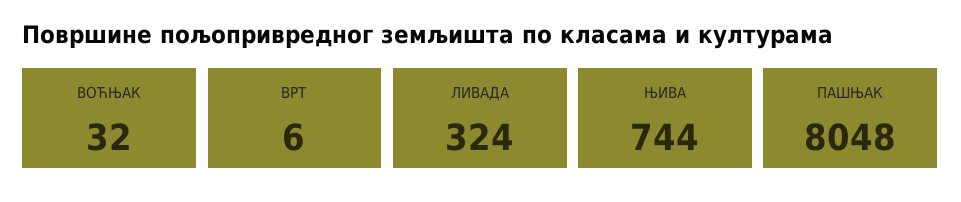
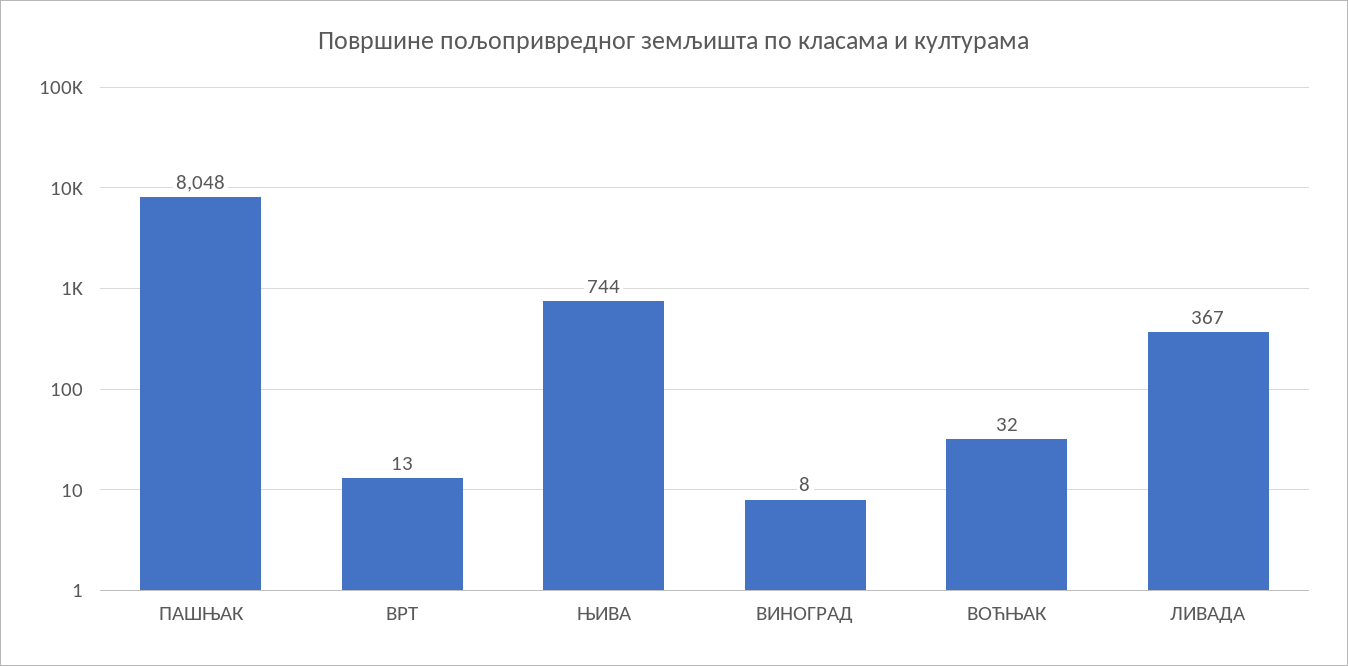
ВРТ: 6 -> 13
ЛИВАДА: 324 -> 367
ВИНОГРАД: none -> 8

